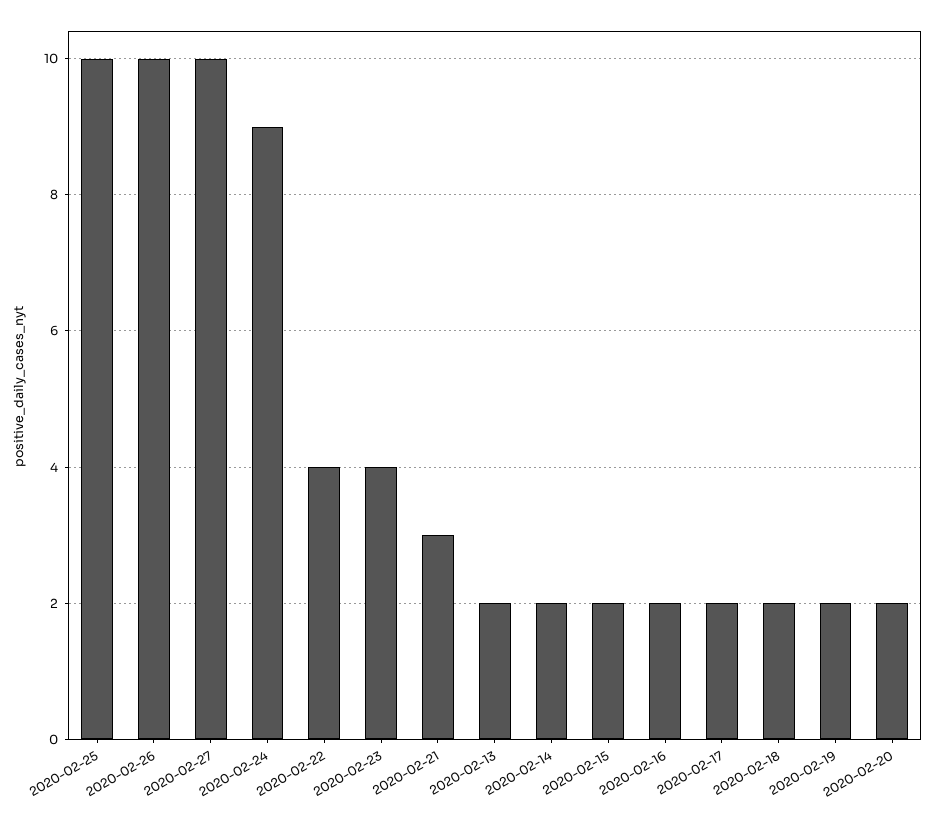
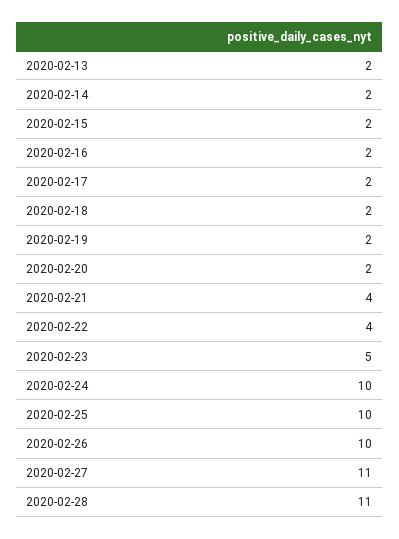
2020-02-27: 10 -> 11
2020-02-24: 9 -> 10
2020-02-23: 4 -> 5
2020-02-21: 3 -> 4
2020-02-28: none -> 11

